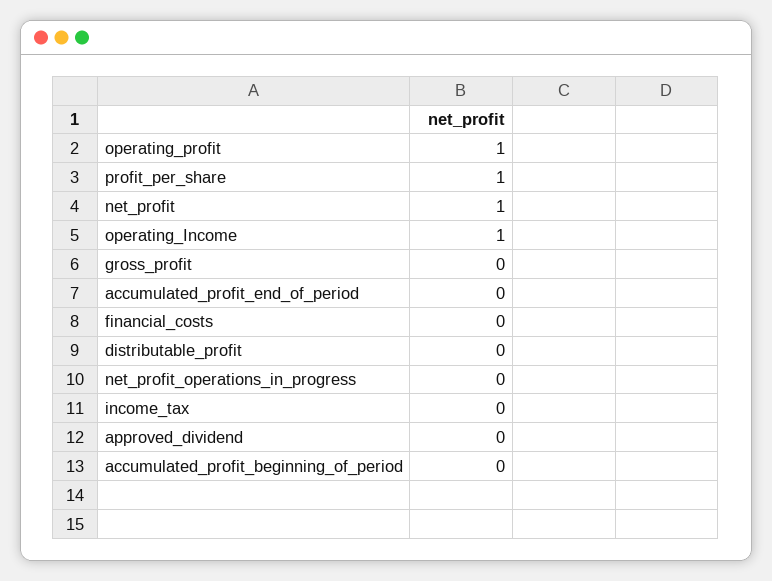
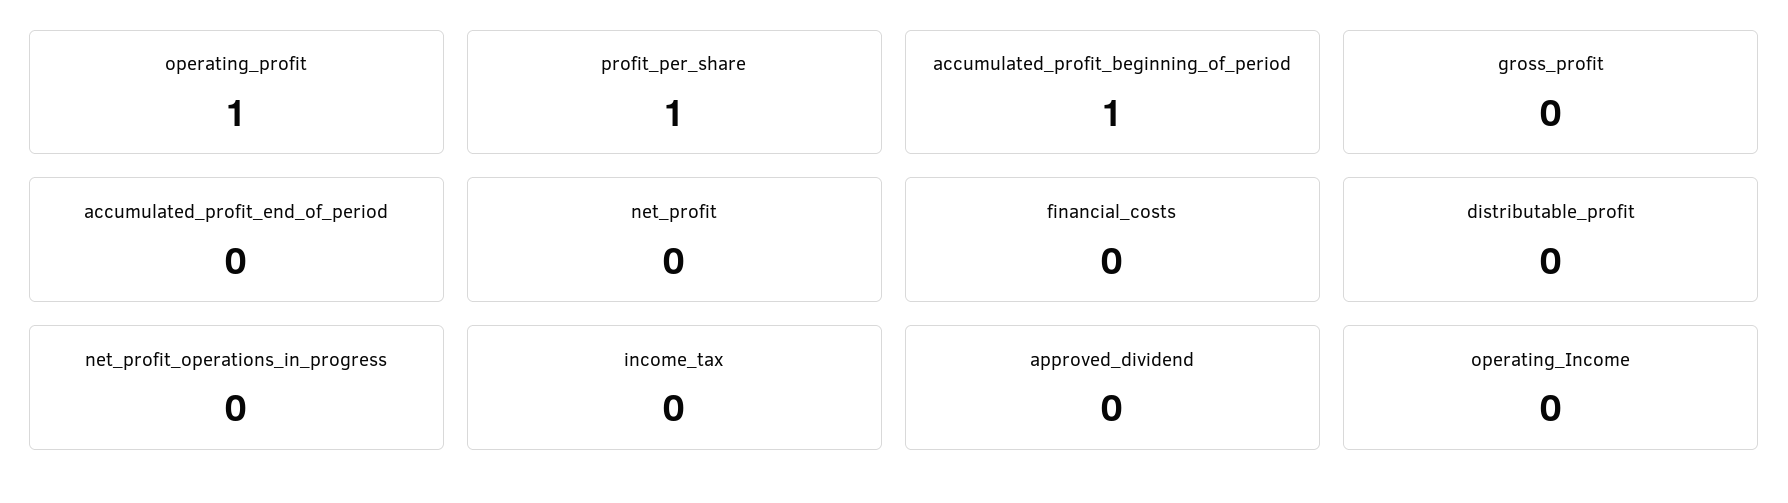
net_profit: 1 -> 0
operating_Income: 1 -> 0
accumulated_profit_beginning_of_period: 0 -> 1

